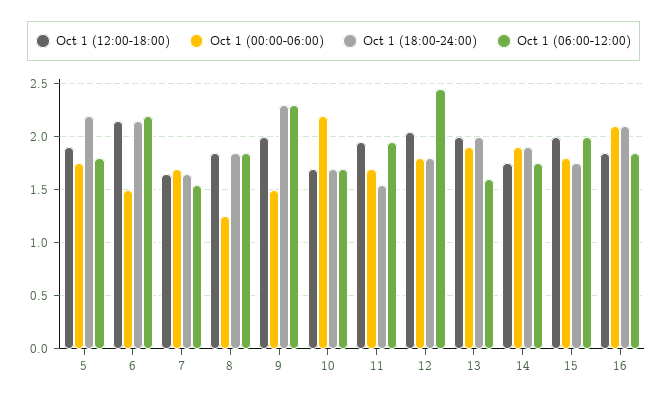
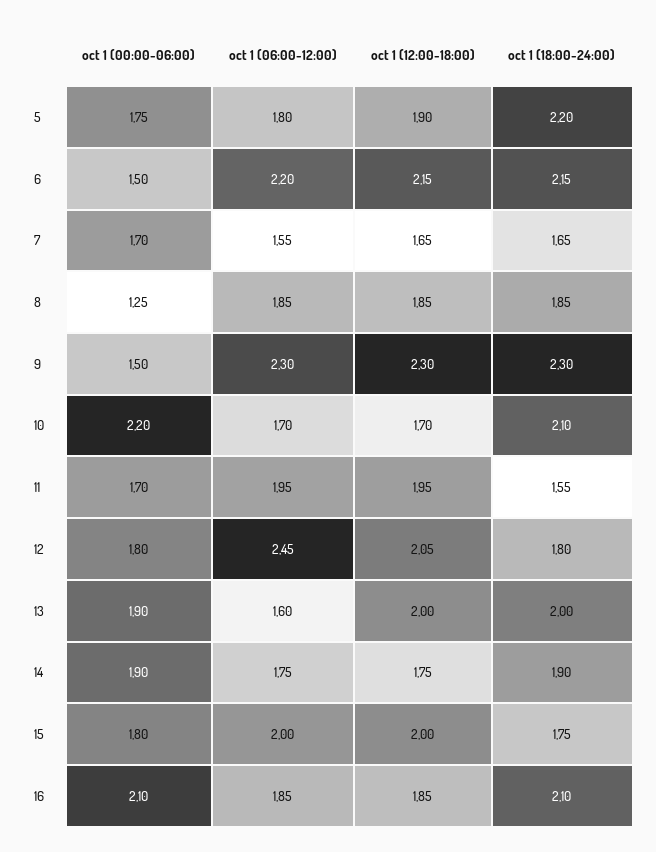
Oct 1 (12:00-18:00), 9: 2 -> 2.3
Oct 1 (18:00-24:00), 10: 1.7 -> 2.1

